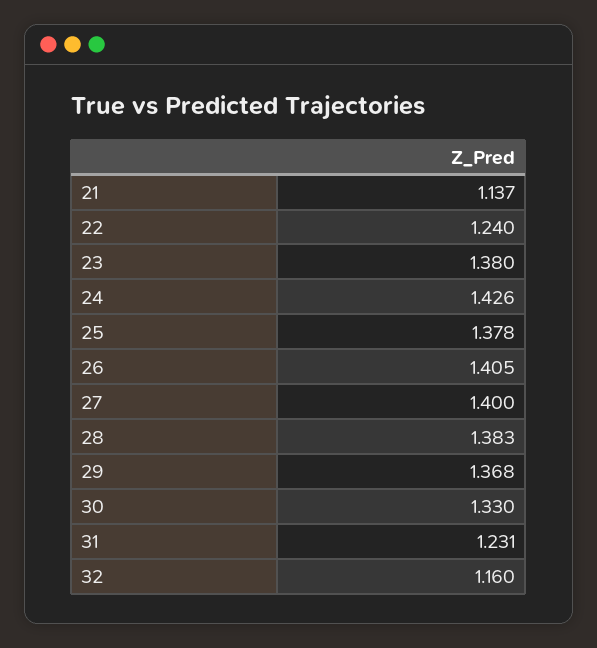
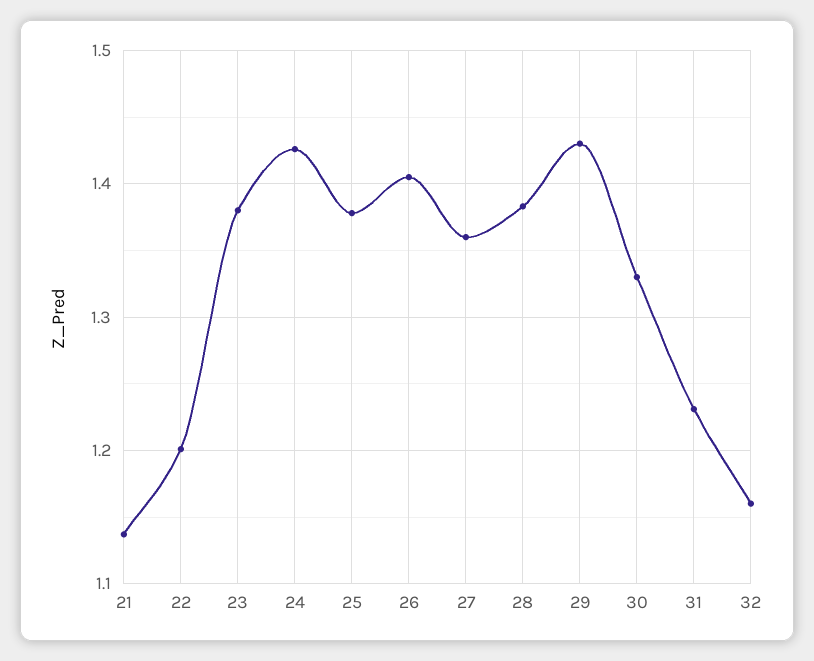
22: 1.24 -> 1.2
27: 1.4 -> 1.36
29: 1.368 -> 1.43

